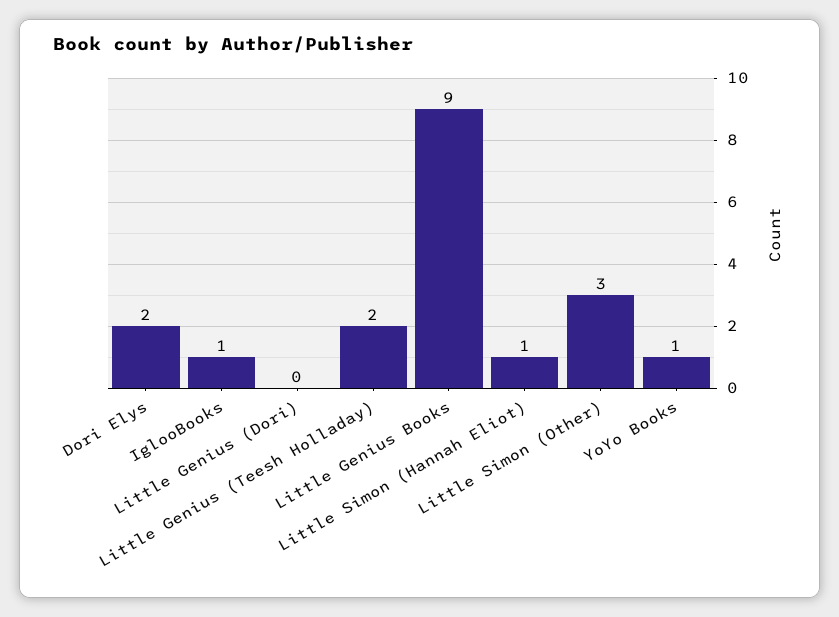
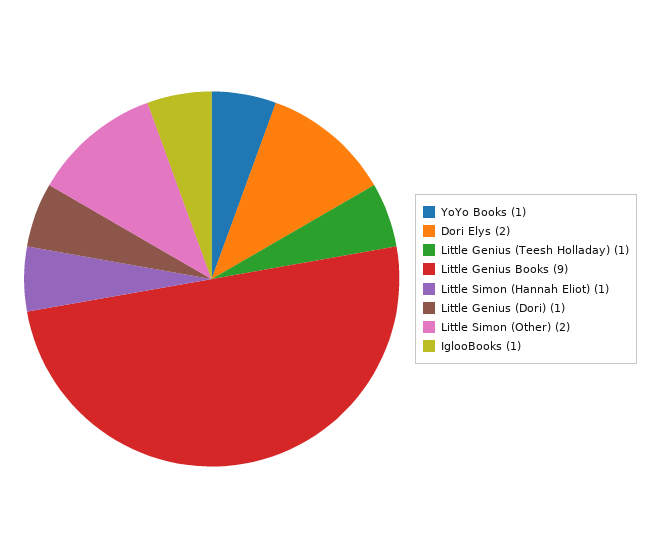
Little Genius (Dori): 0 -> 1
Little Genius (Teesh Holladay): 2 -> 1
Little Simon (Other): 3 -> 2

